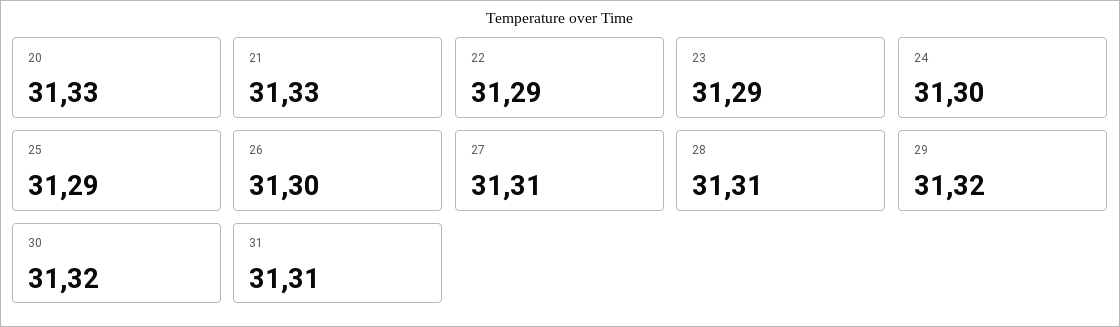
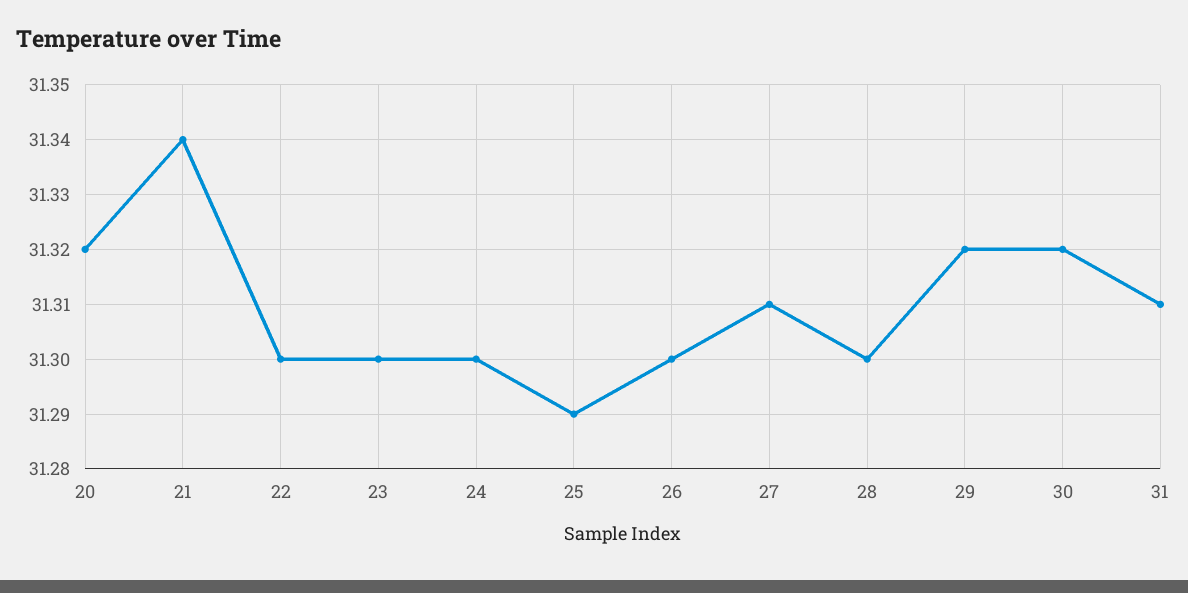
20: 31.33 -> 31.32
21: 31.33 -> 31.34
22: 31.29 -> 31.3
23: 31.29 -> 31.3
28: 31.31 -> 31.3

